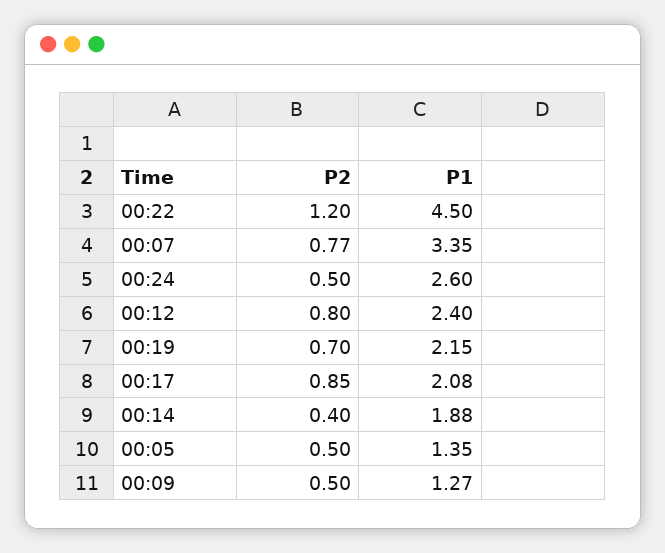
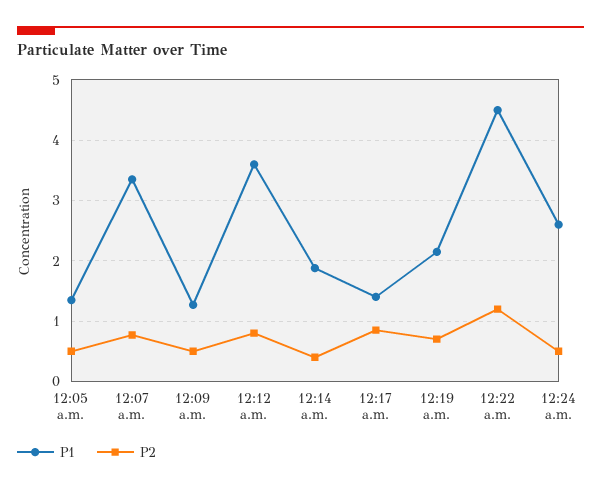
P1, 00:12: 2.4 -> 3.6
P1, 00:17: 2.08 -> 1.4

